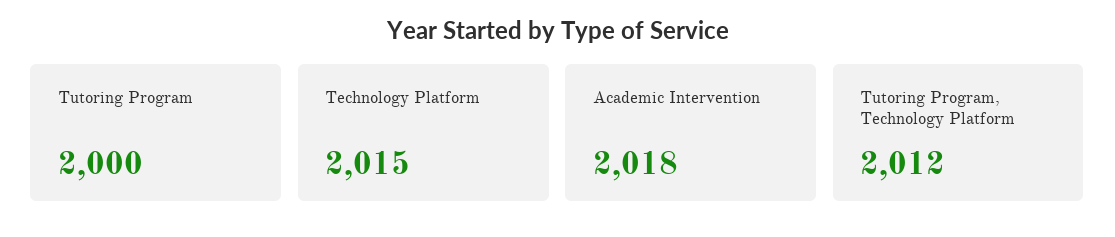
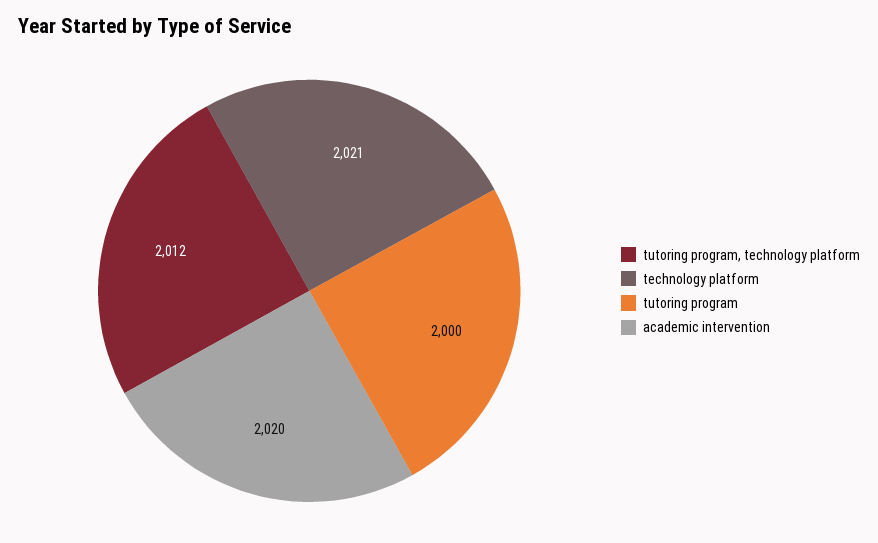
Technology Platform: 2015 -> 2021
Academic Intervention: 2018 -> 2020

